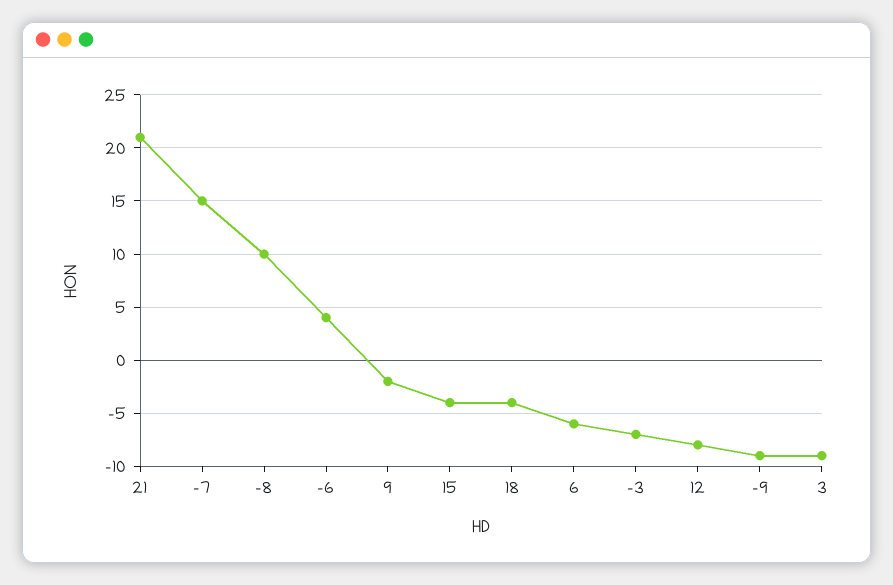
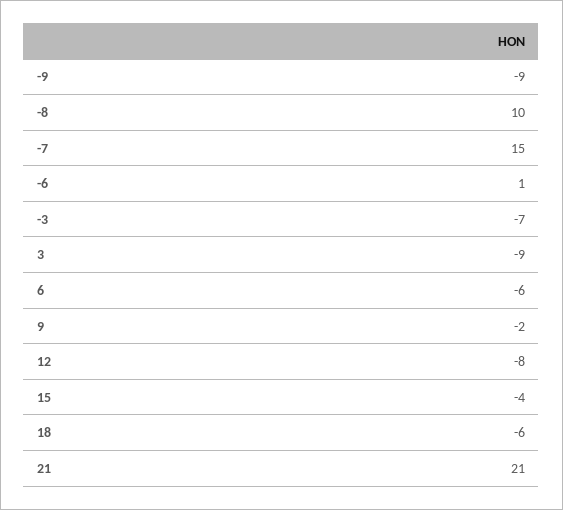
-6: 4 -> 1
18: -4 -> -6

